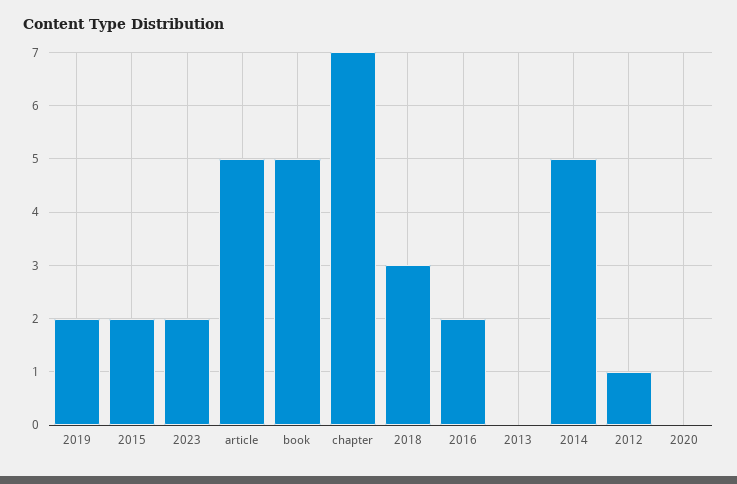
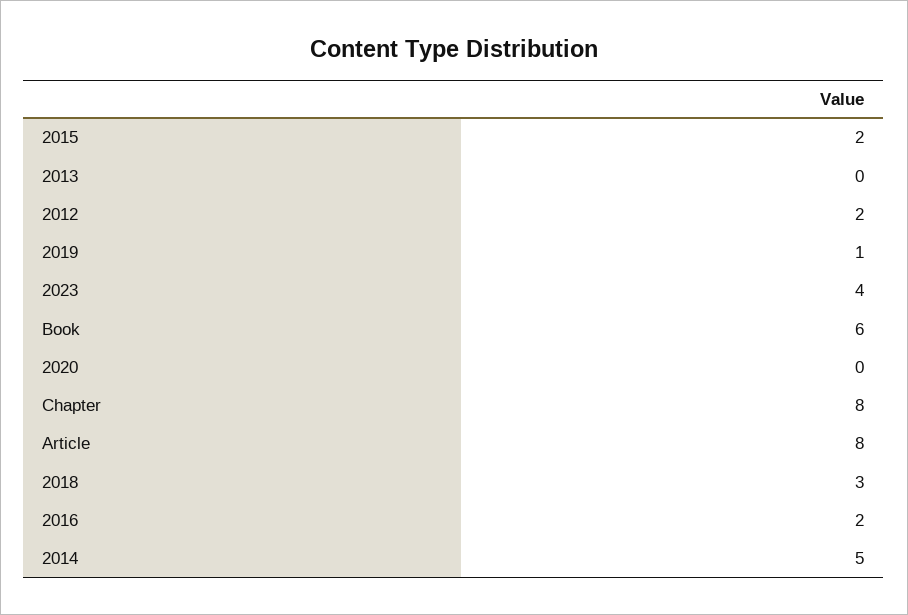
2019: 2 -> 1
2023: 2 -> 4
article: 5 -> 8
book: 5 -> 6
chapter: 7 -> 8
2012: 1 -> 2

